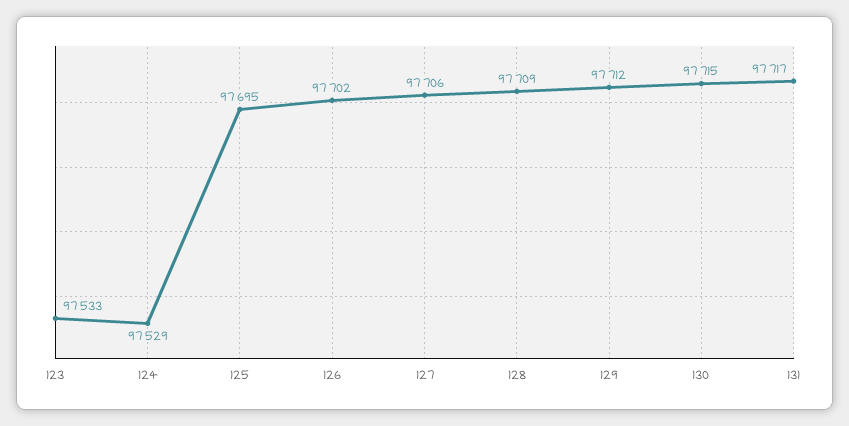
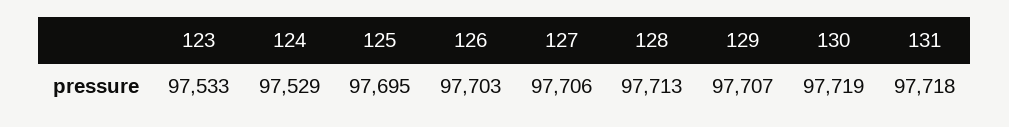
126: 97702 -> 97703
128: 97709 -> 97713
129: 97712 -> 97707
130: 97715 -> 97719
131: 97717 -> 97718

